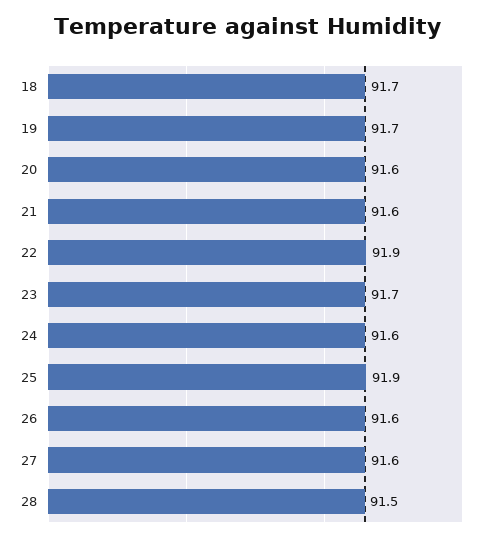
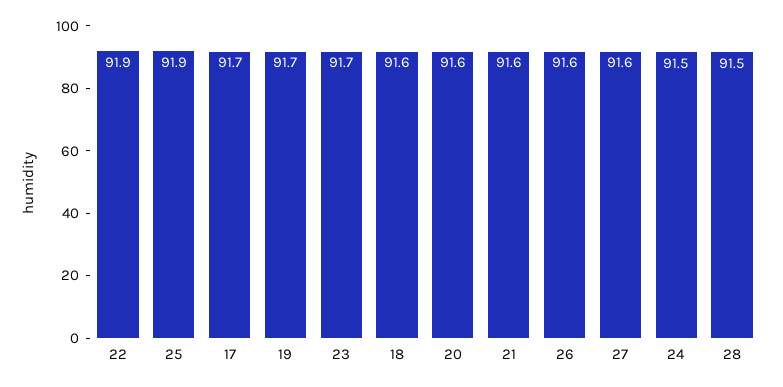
18: 91.7 -> 91.6
24: 91.6 -> 91.5
17: none -> 91.7

